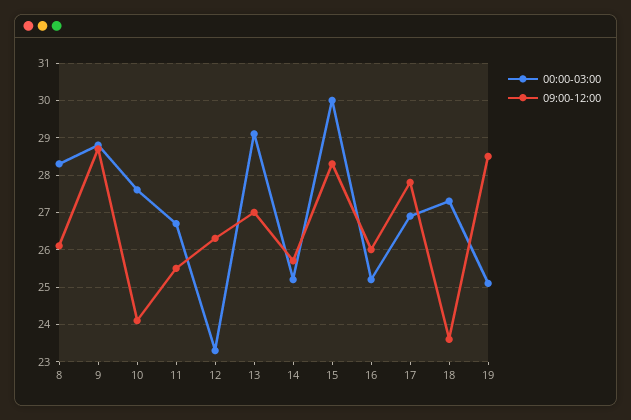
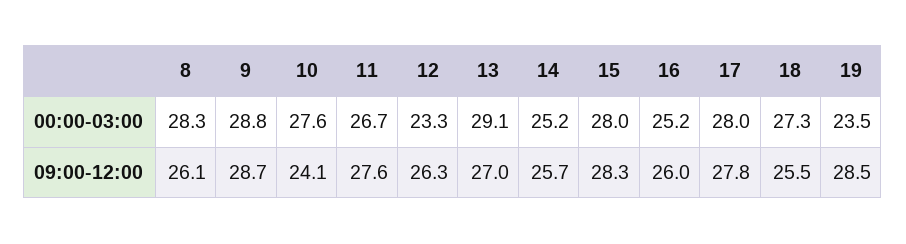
09:00-12:00, 11: 25.5 -> 27.6
00:00-03:00, 15: 30 -> 28
00:00-03:00, 17: 27 -> 28
09:00-12:00, 18: 23.5 -> 25.5
00:00-03:00, 19: 25 -> 23.5

